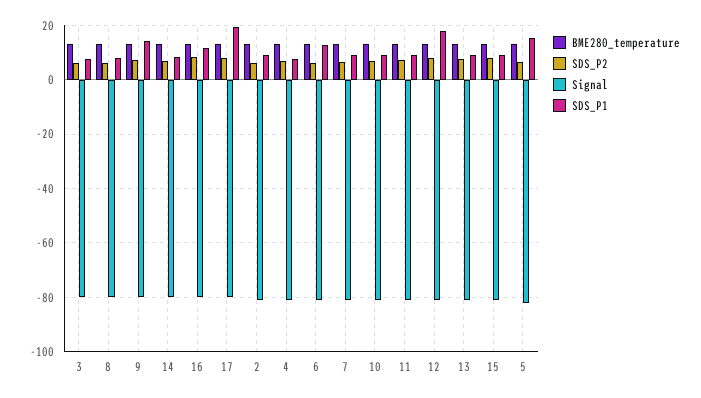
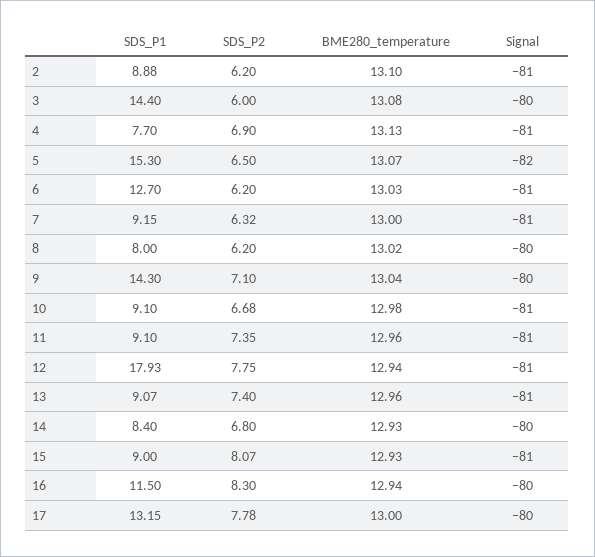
SDS_P1, 3: 7.5 -> 14.4
SDS_P1, 17: 20 -> 13.15

